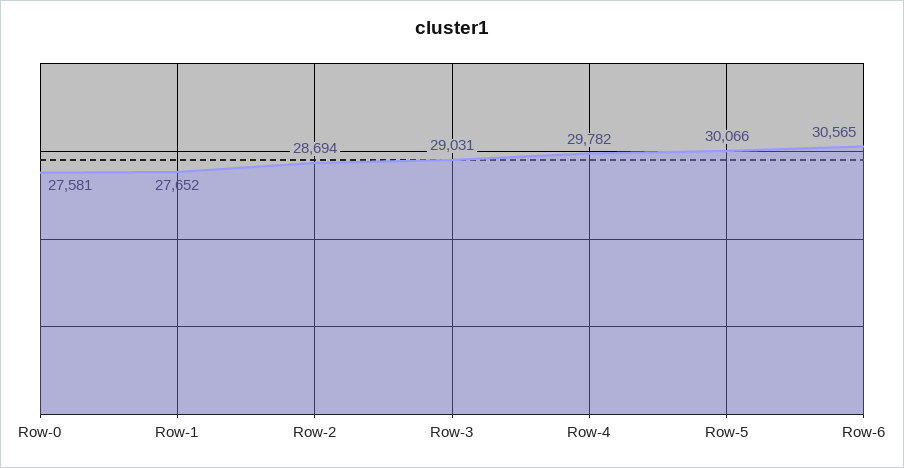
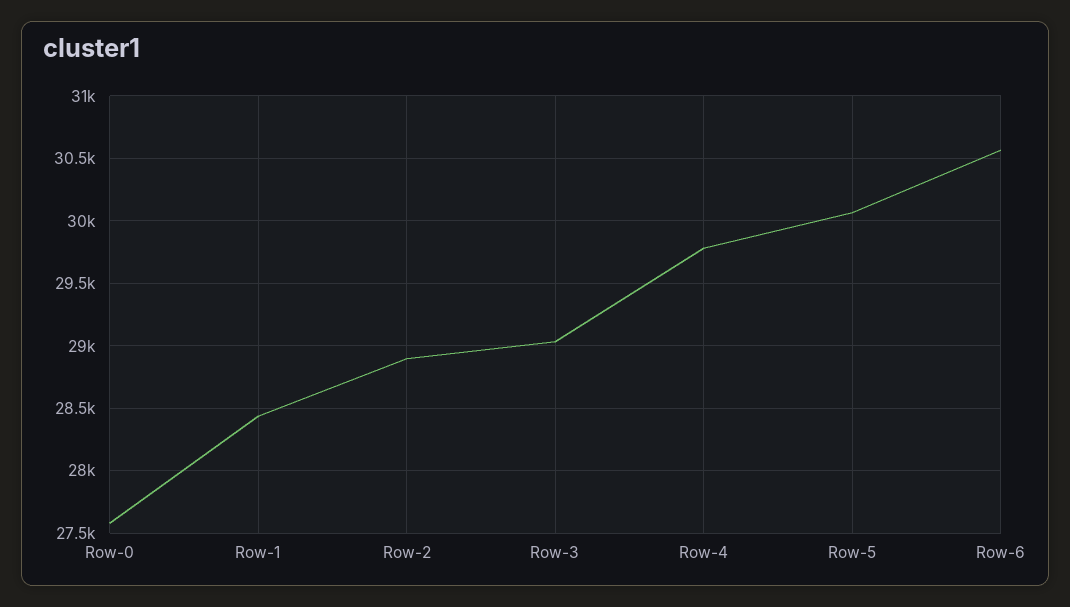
Row-1: 27652 -> 28450
Row-2: 28694 -> 28900

